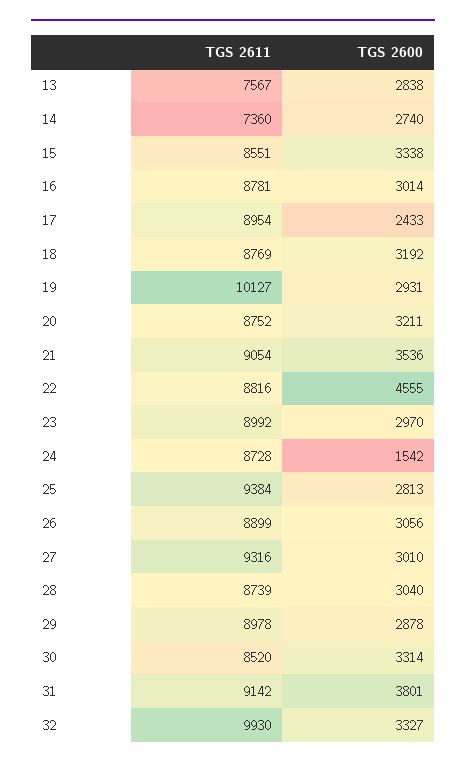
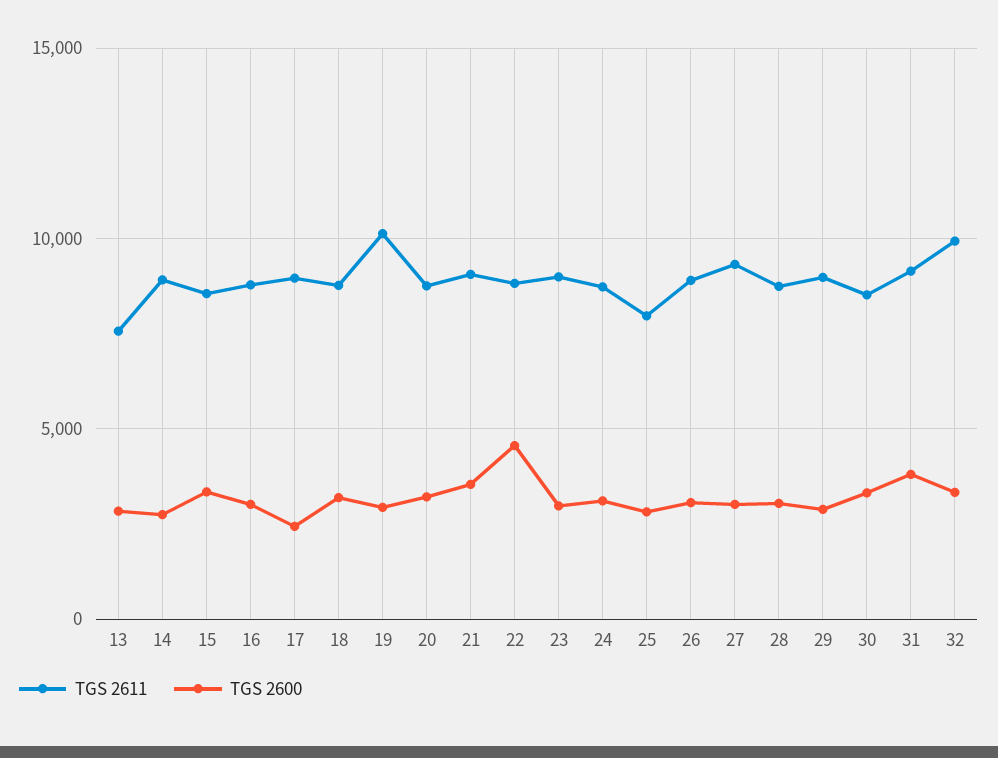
TGS 2611, 14: 7360 -> 9000
TGS 2600, 24: 1542 -> 3000
TGS 2611, 25: 9384 -> 8000

